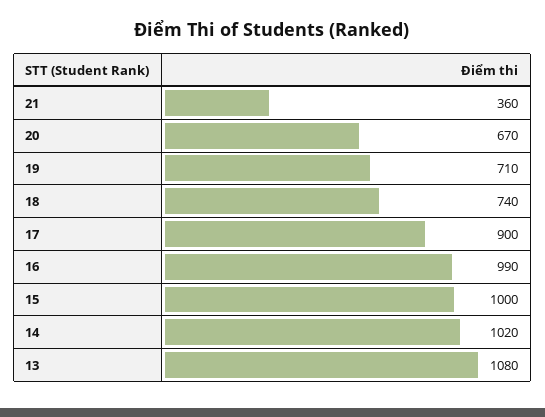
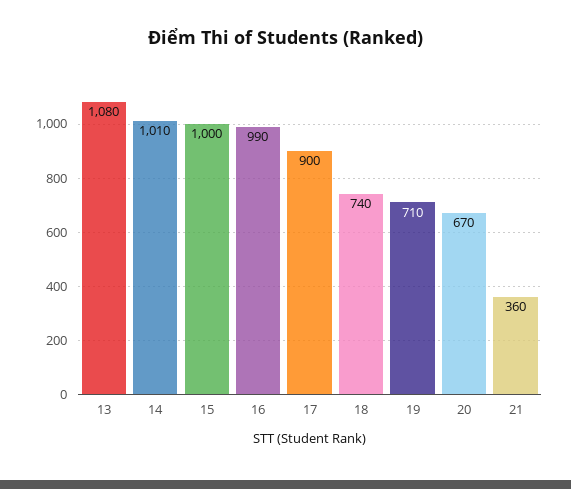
14: 1020 -> 1010

